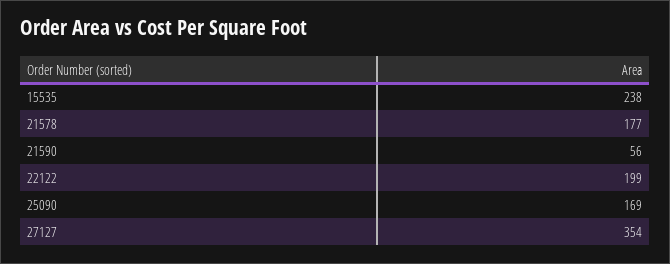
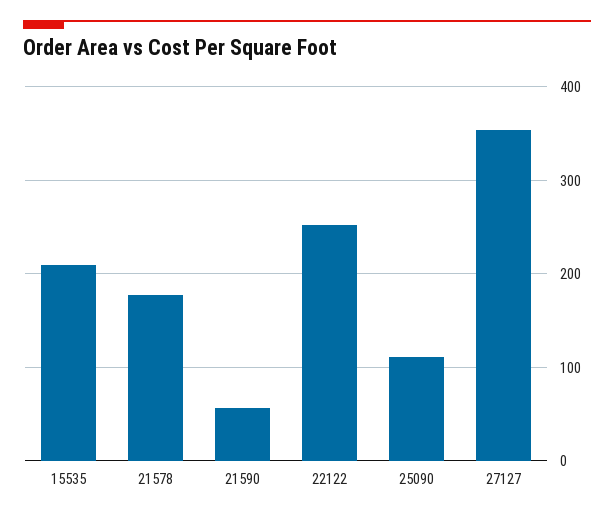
15535: 238 -> 210
22122: 199 -> 250
25090: 169 -> 110

